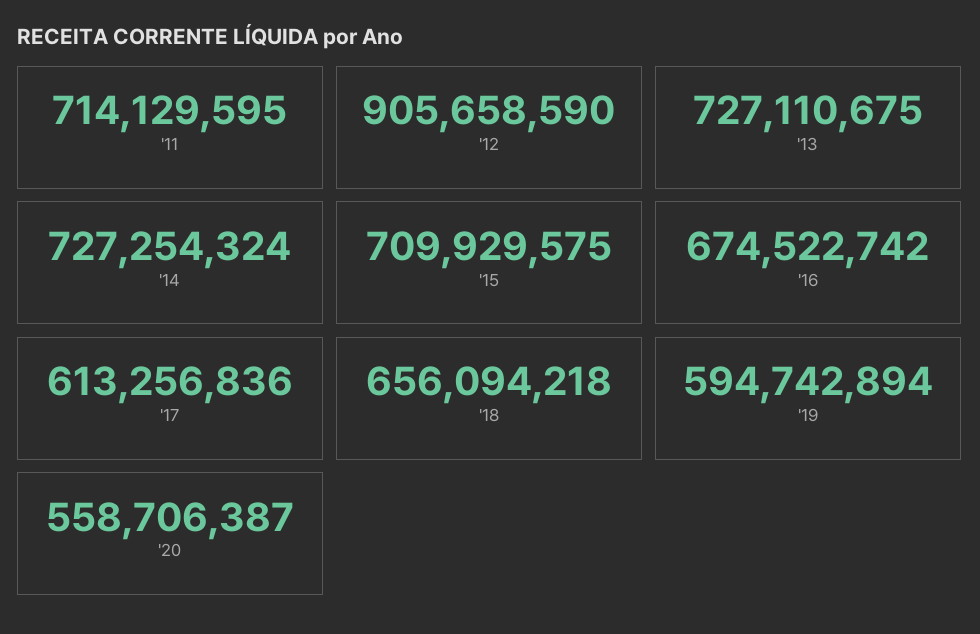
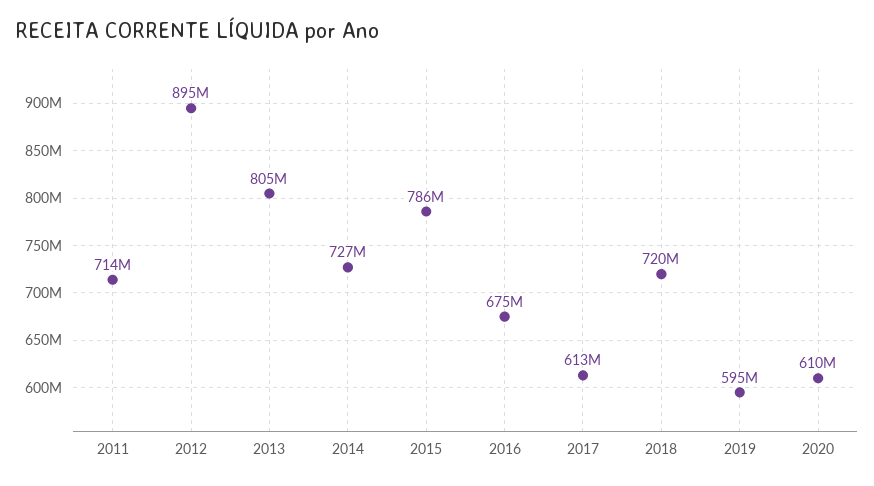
'12: 905658590 -> 895000000
'13: 727110675 -> 805000000
'15: 709929575 -> 786000000
'18: 656094218 -> 720000000
'20: 558706387 -> 610000000

